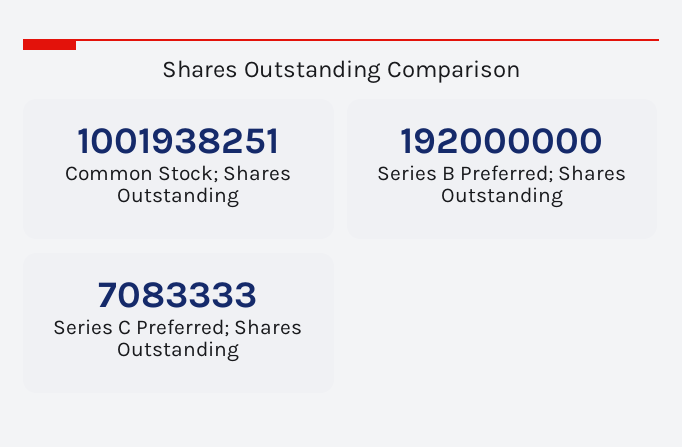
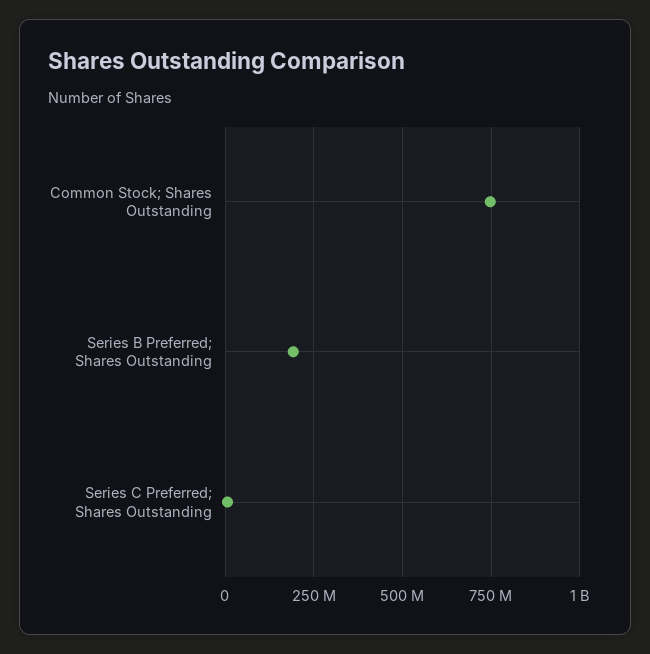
Common Stock; Shares Outstanding: 1001938251 -> 750000000

